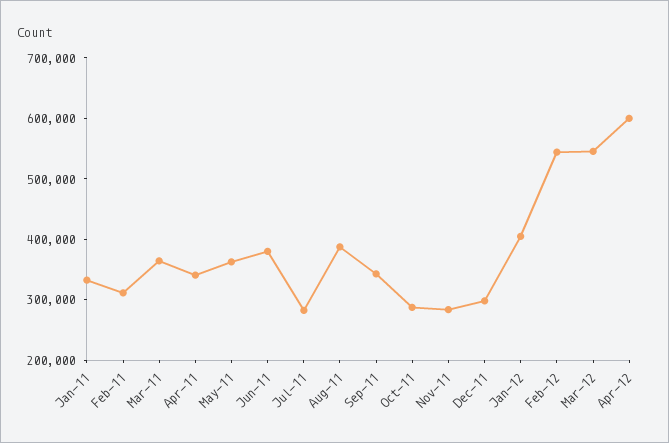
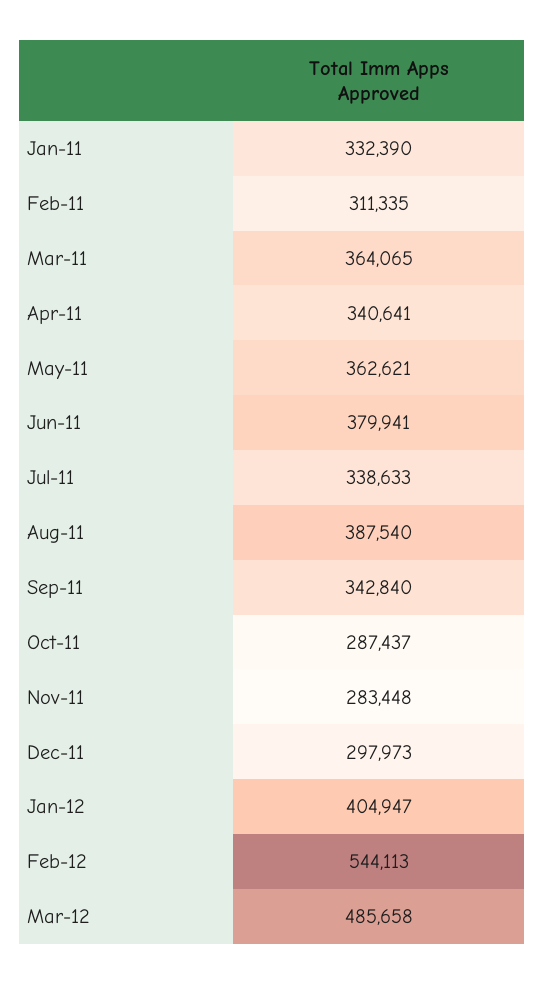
Jul-11: 280000 -> 338633
Mar-12: 540000 -> 485658
Apr-12: 600000 -> none

